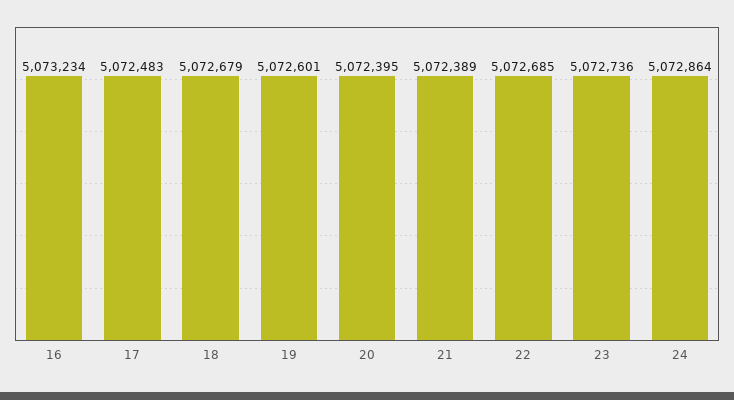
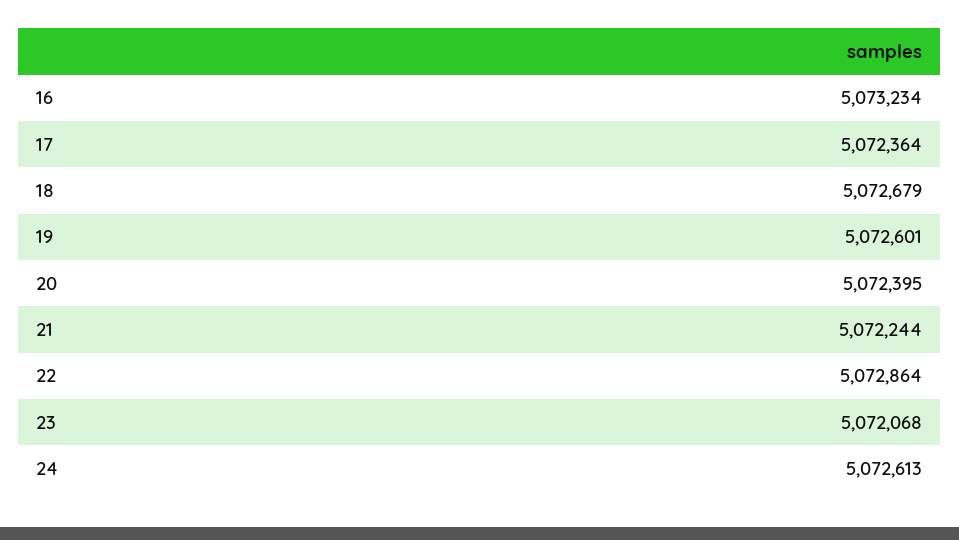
17: 5072483 -> 5072364
21: 5072389 -> 5072244
22: 5072685 -> 5072864
23: 5072736 -> 5072068
24: 5072864 -> 5072613

